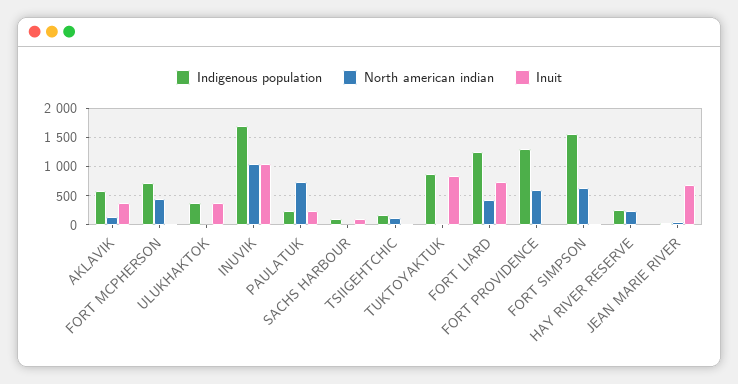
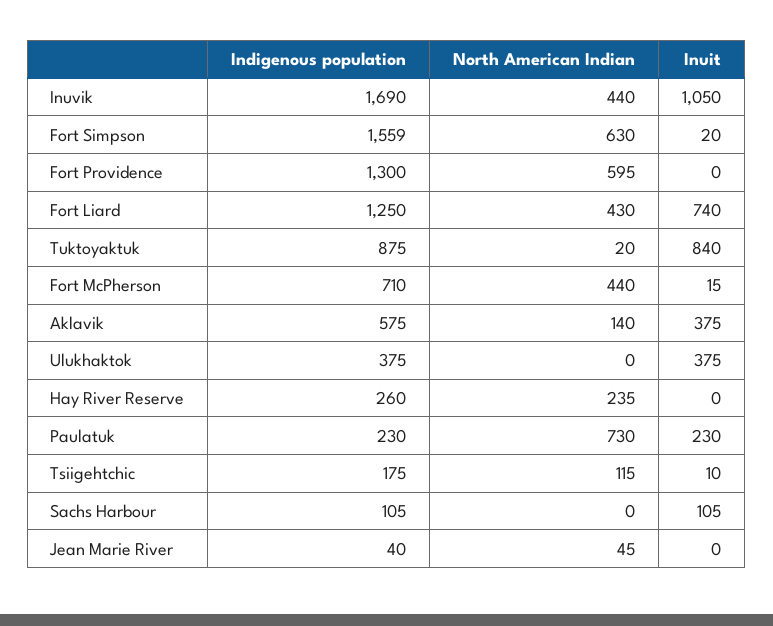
North american indian, INUVIK: 1000 -> 440
Inuit, JEAN MARIE RIVER: 750 -> 0

